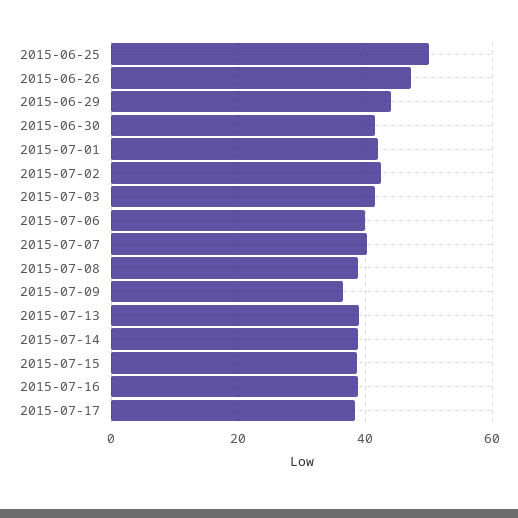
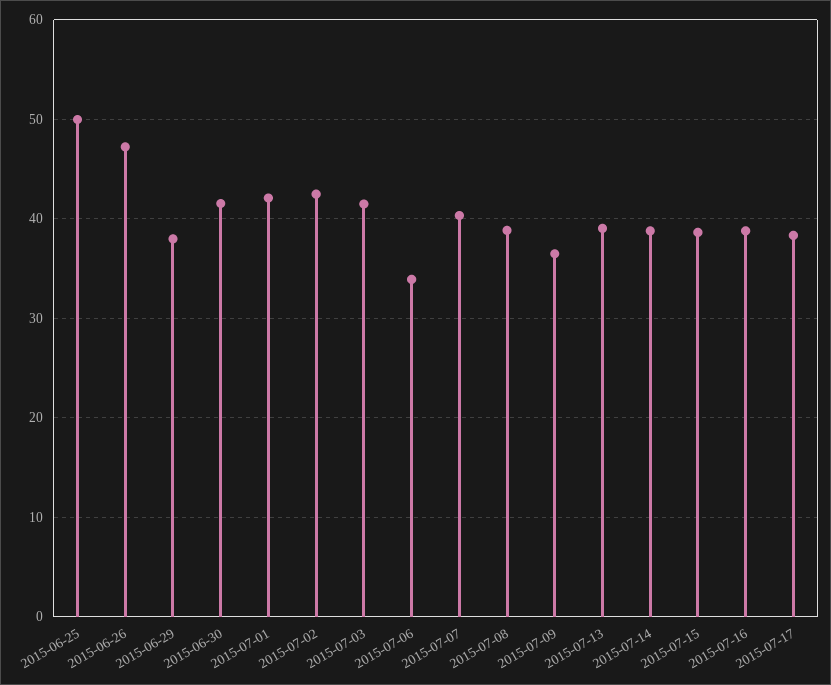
2015-06-29: 44 -> 38
2015-07-06: 40 -> 34

